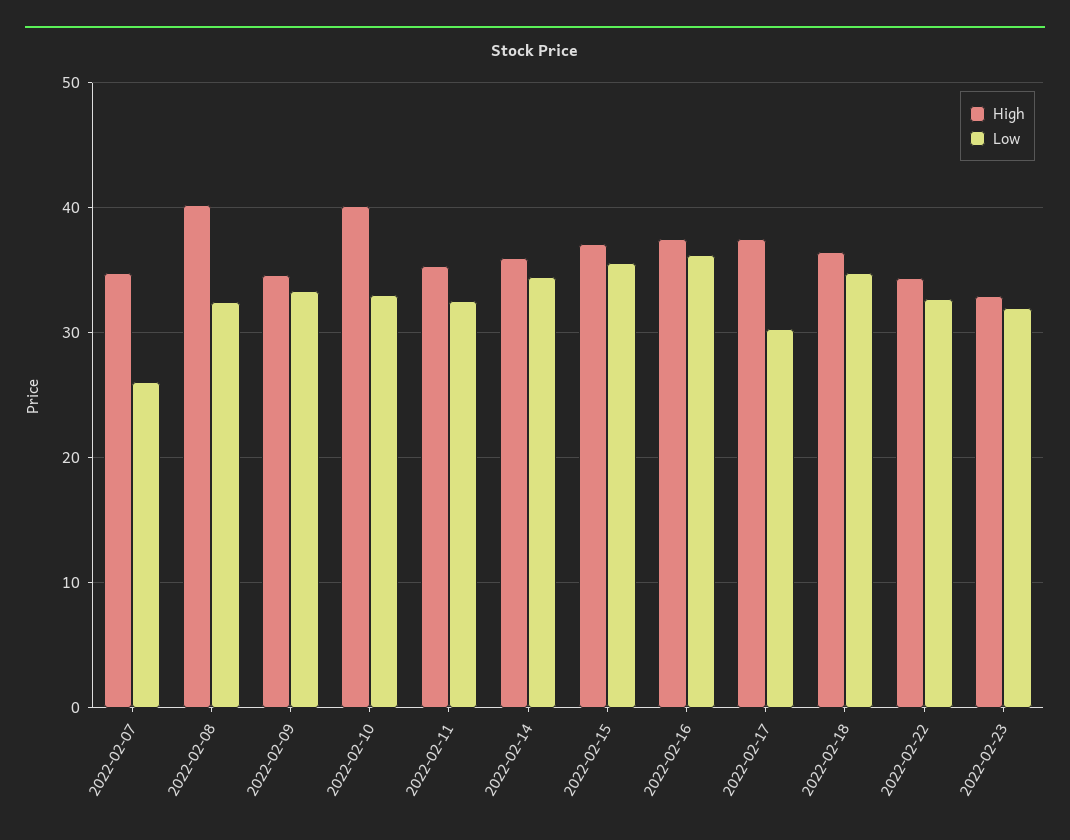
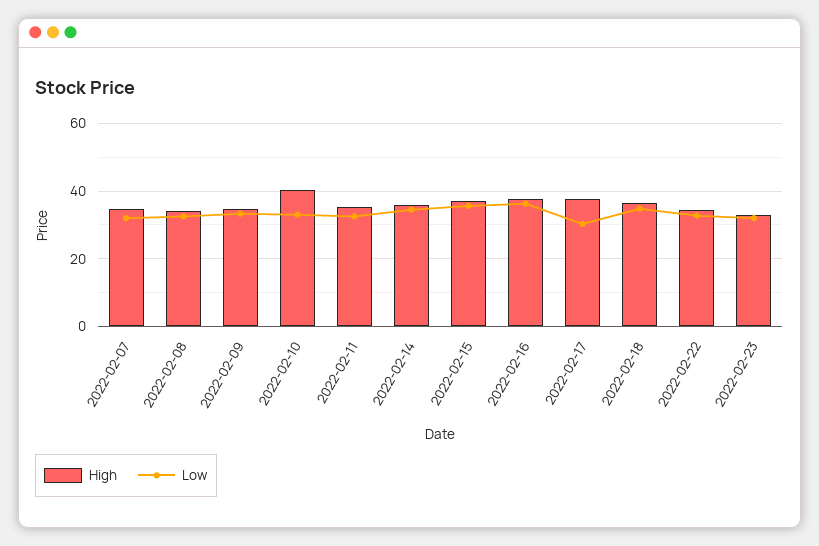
Low, 2022-02-07: 26 -> 32
High, 2022-02-08: 40 -> 34

